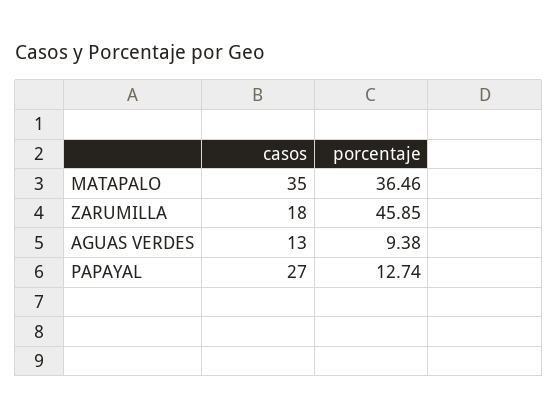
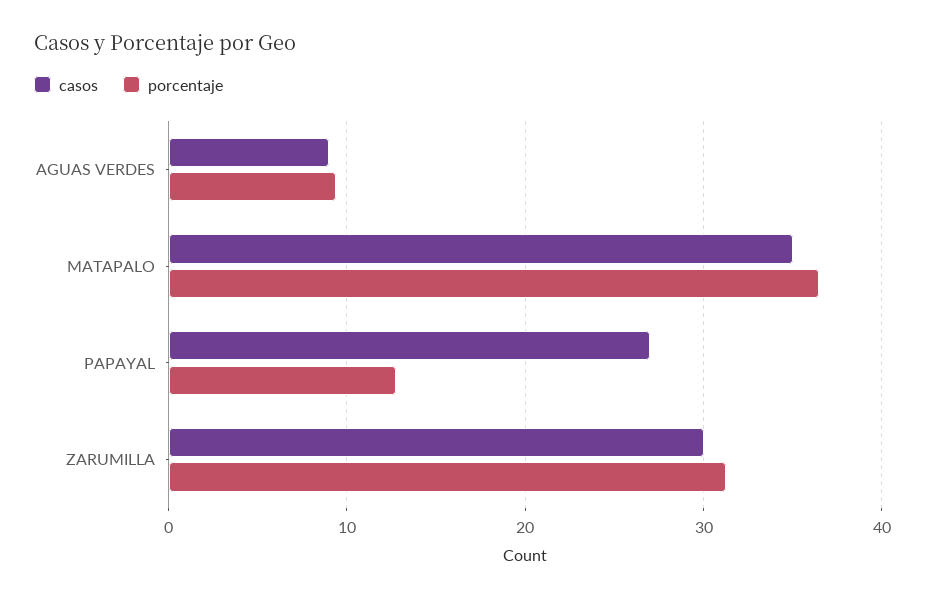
casos, ZARUMILLA: 18 -> 30
porcentaje, ZARUMILLA: 45.85 -> 31
casos, AGUAS VERDES: 13 -> 9

